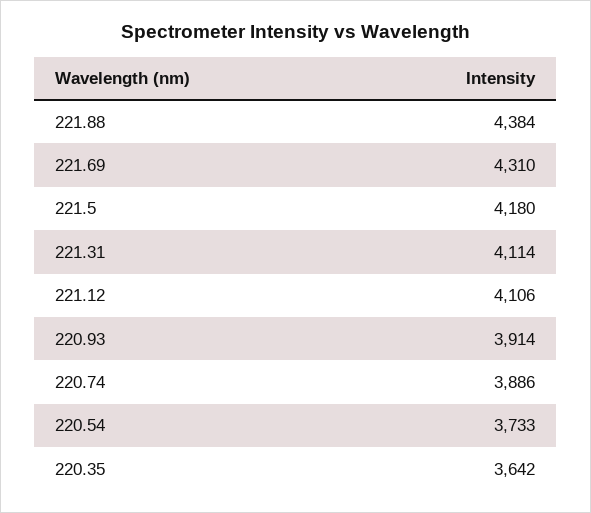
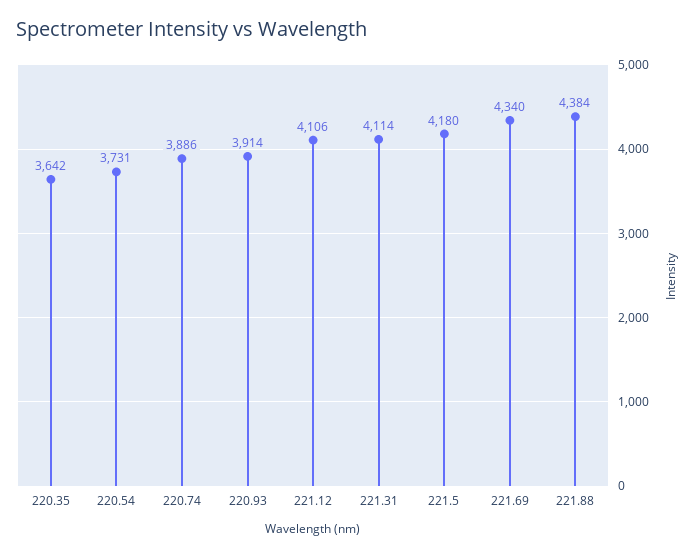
221.69: 4310 -> 4340
220.54: 3733 -> 3731

